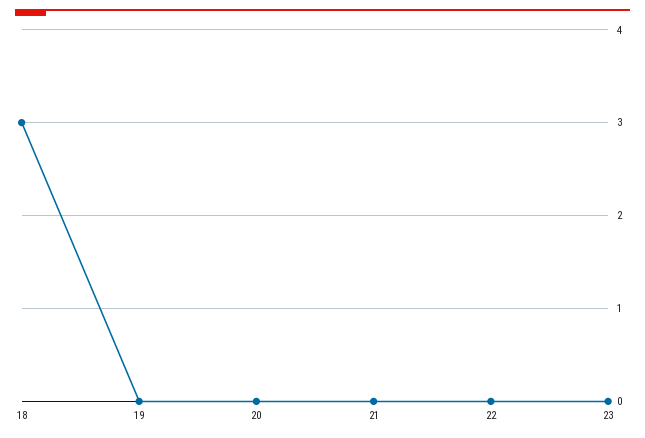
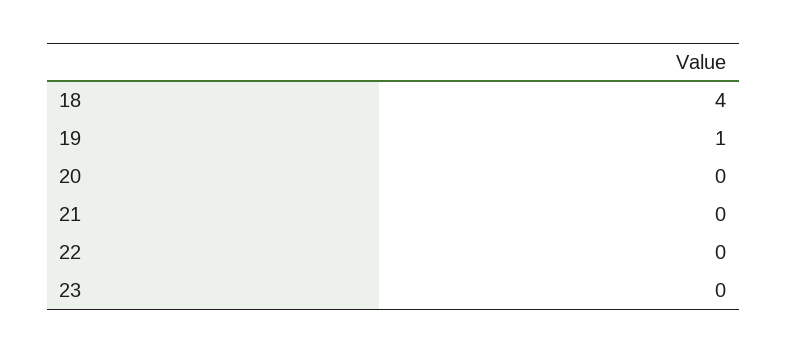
18: 3 -> 4
19: 0 -> 1

